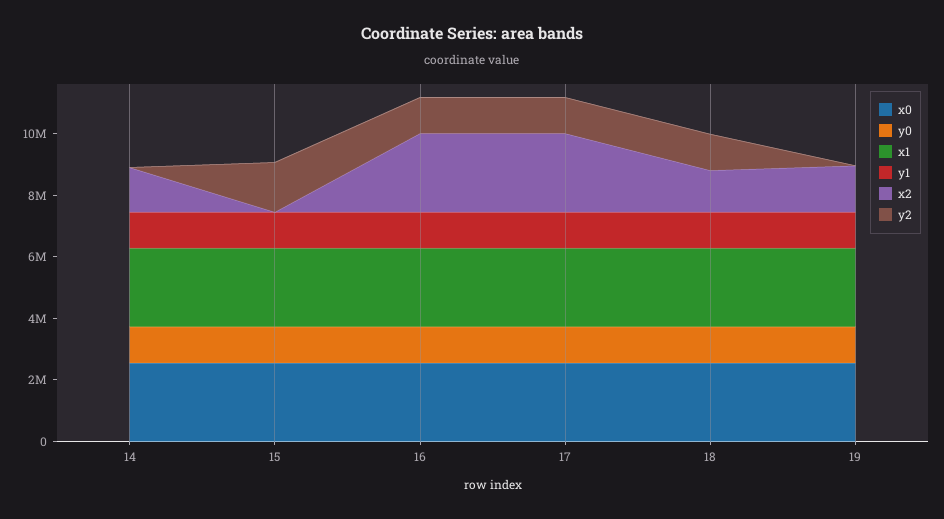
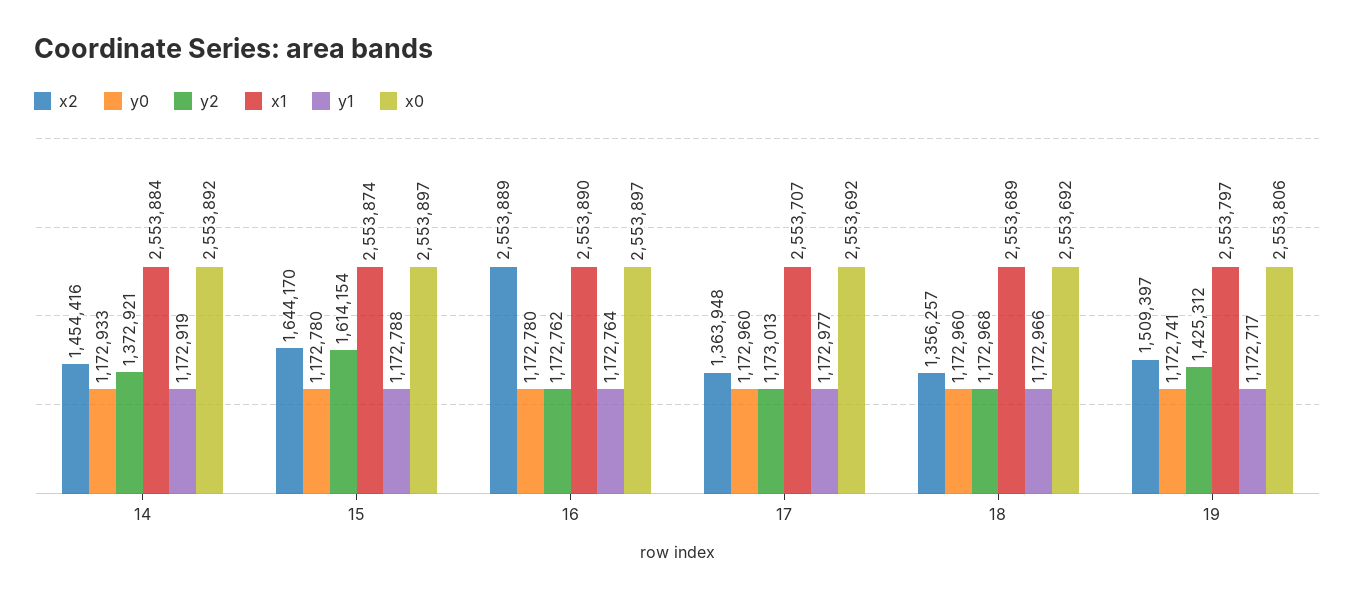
y2, 14: 0 -> 1372921
x2, 15: 0 -> 1644170
x2, 17: 2500000 -> 1363948
y2, 19: 0 -> 1425312

